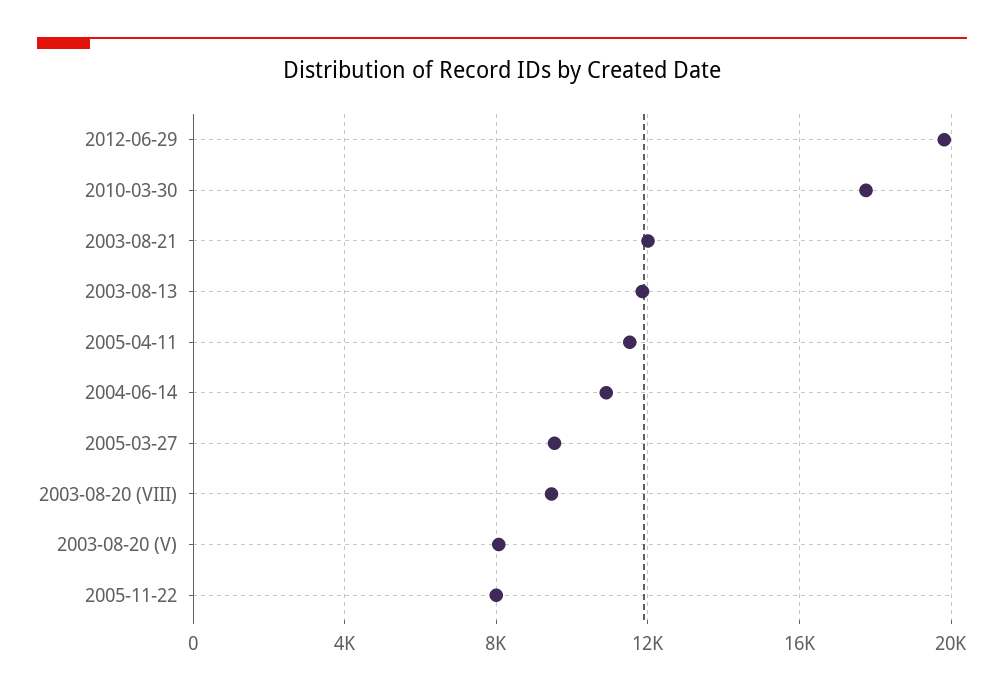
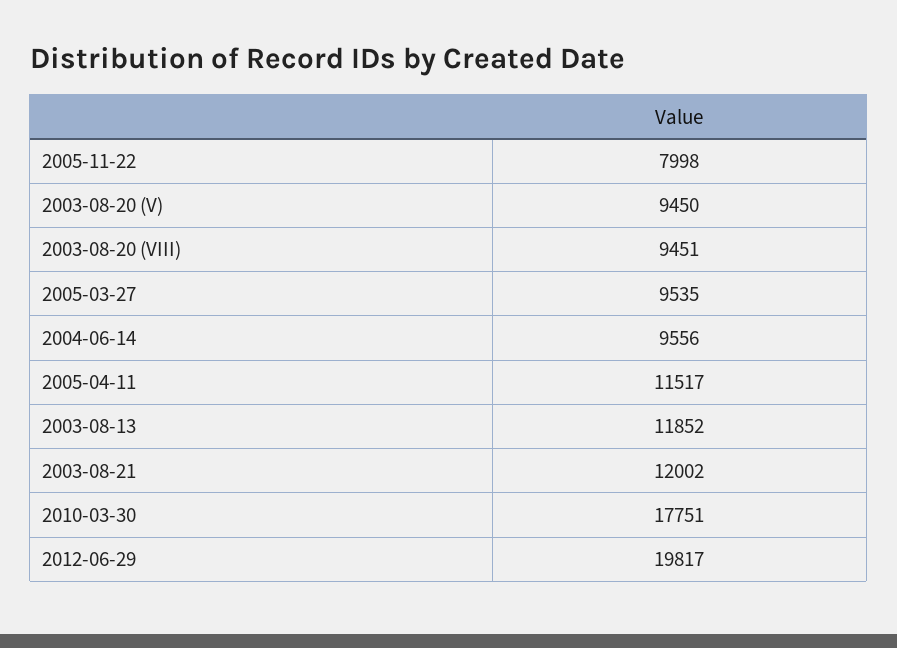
2004-06-14: 11000 -> 9556
2003-08-20 (V): 8000 -> 9450

